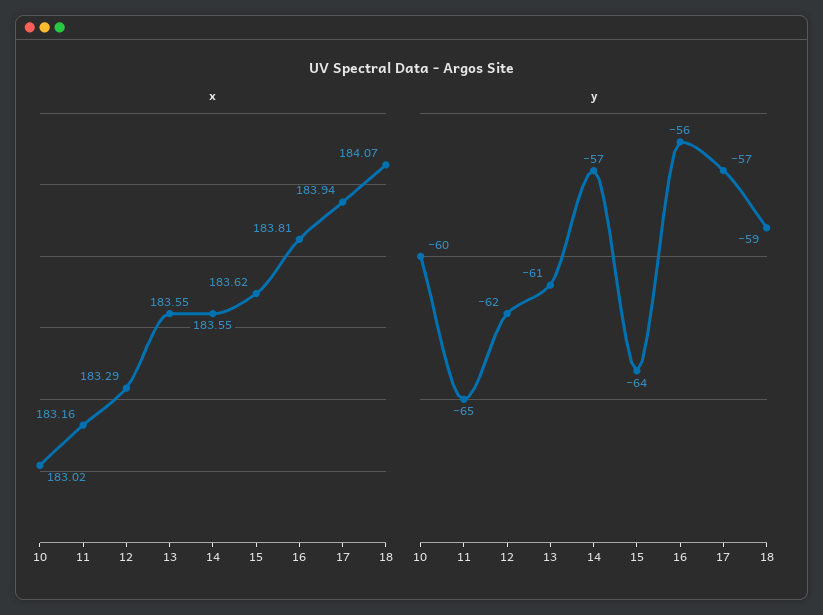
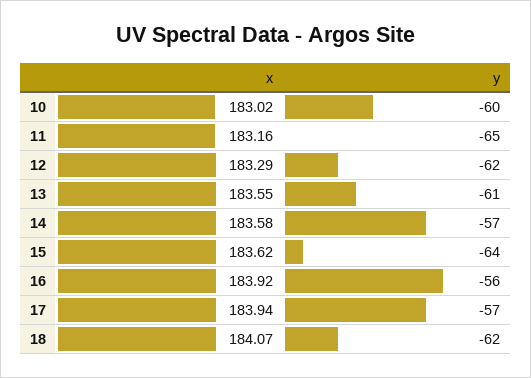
x, 14: 183.55 -> 183.58
x, 16: 183.81 -> 183.92
y, 18: -59 -> -62

